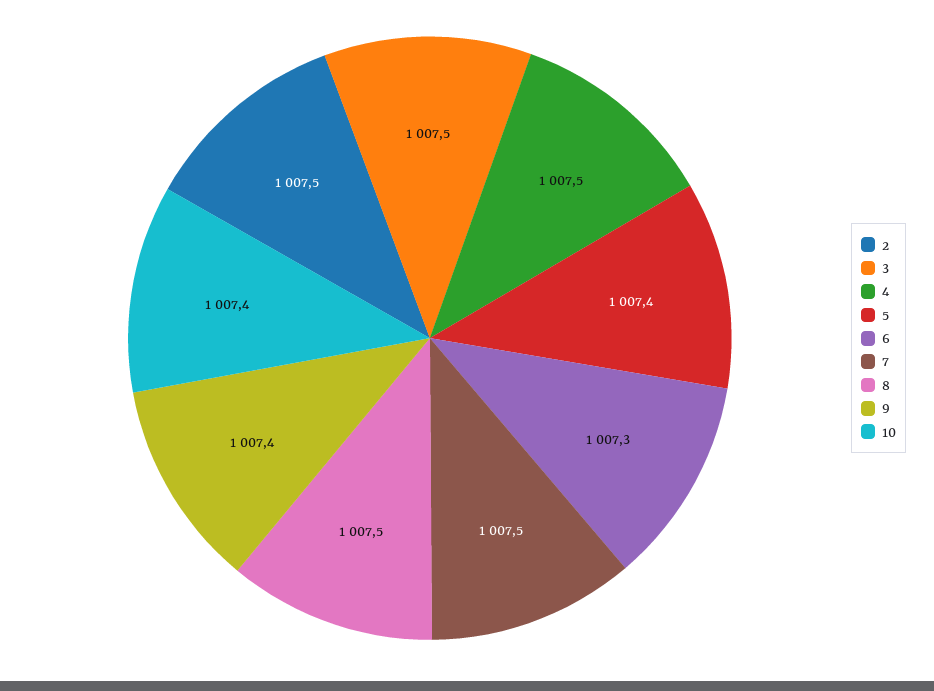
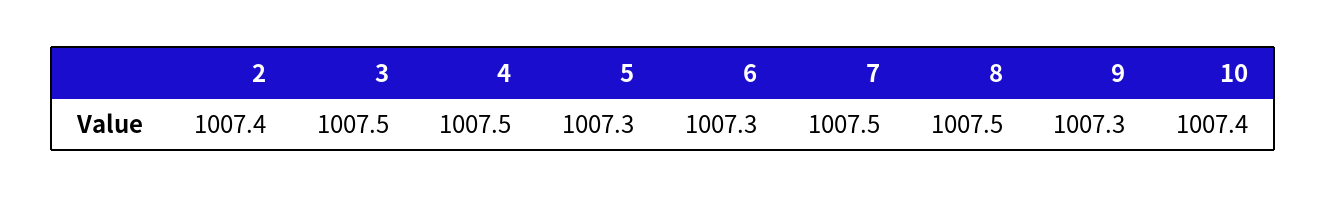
2: 1007.5 -> 1007.4
5: 1007.4 -> 1007.3
9: 1007.4 -> 1007.3

